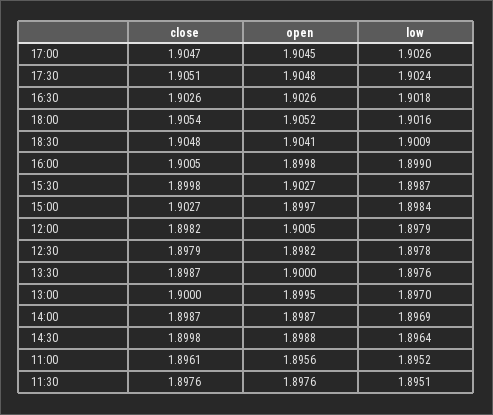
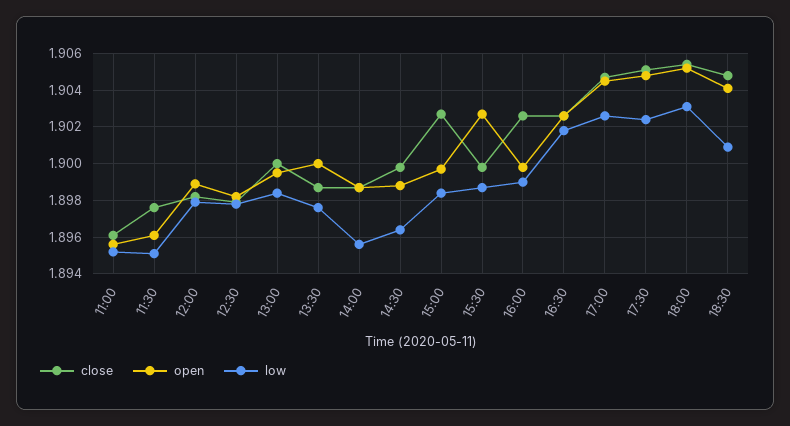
low, 18:00: 1.9016 -> 1.903
close, 16:00: 1.9005 -> 1.9025
open, 12:00: 1.9005 -> 1.899
low, 13:00: 1.897 -> 1.8985
low, 14:00: 1.8969 -> 1.8955
open, 11:30: 1.8976 -> 1.896

